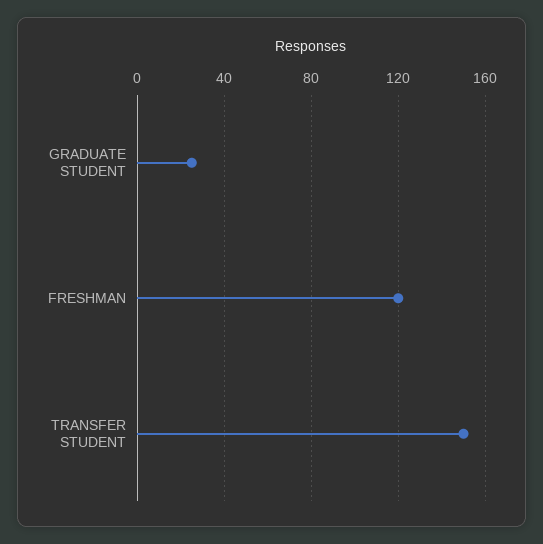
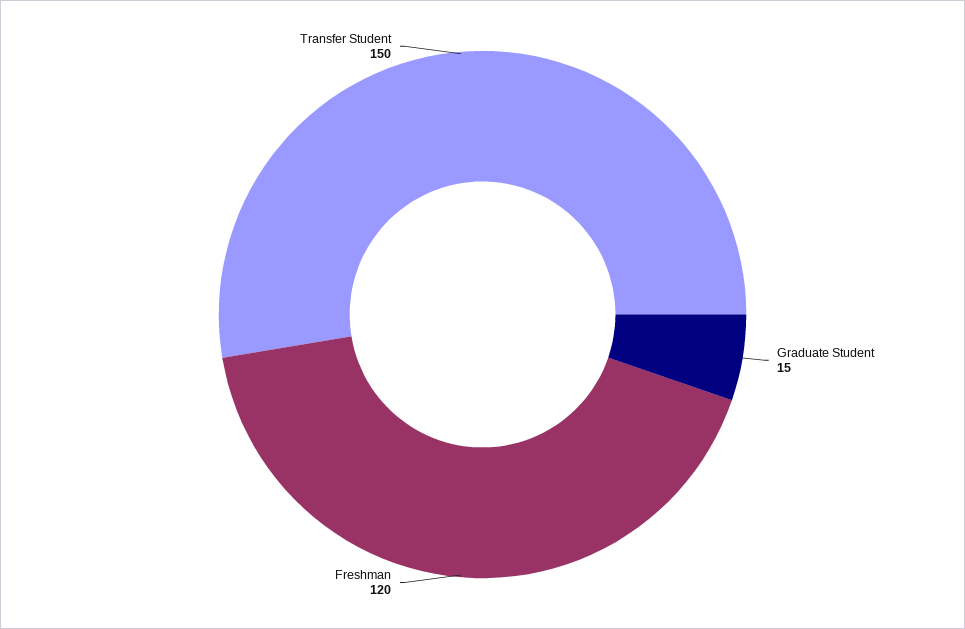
GRADUATE STUDENT: 25 -> 15

